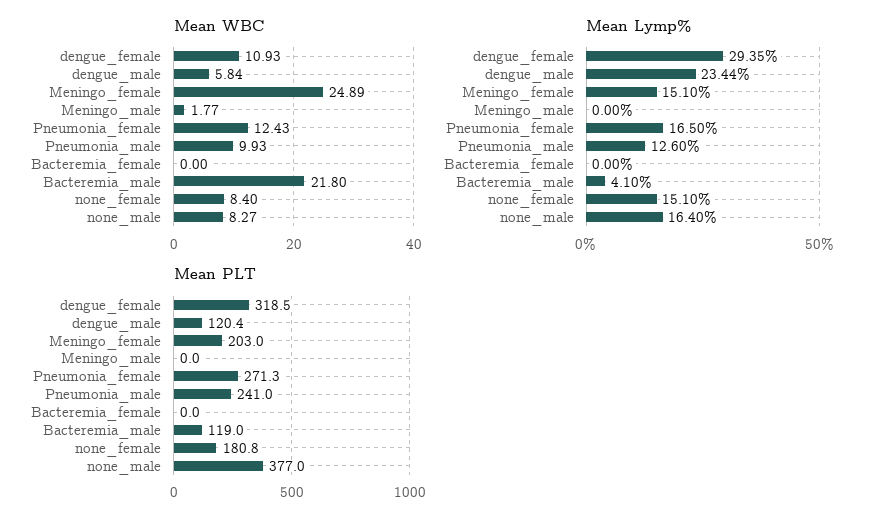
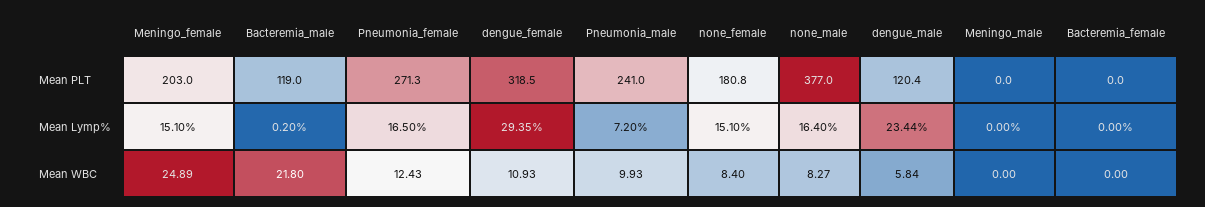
Mean WBC, Meningo_male: 1.77 -> 0
Mean Lymp%, Pneumonia_male: 12.6 -> 7.2
Mean Lymp%, Bacteremia_male: 4.1 -> 0.2

